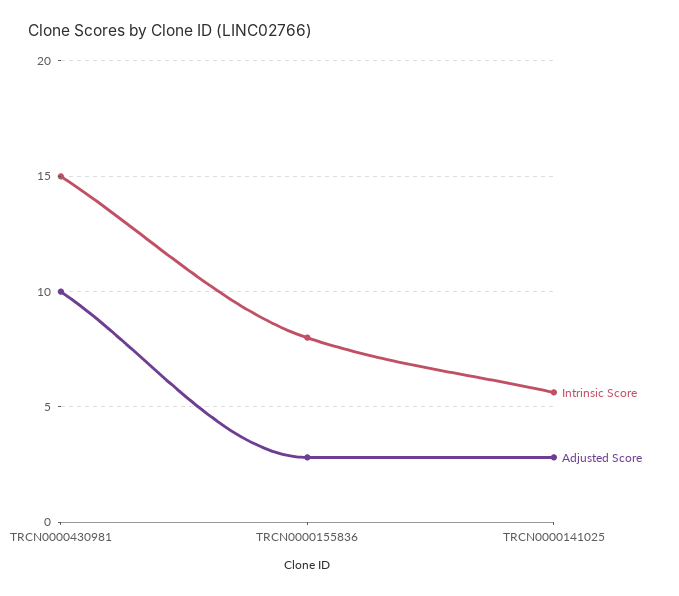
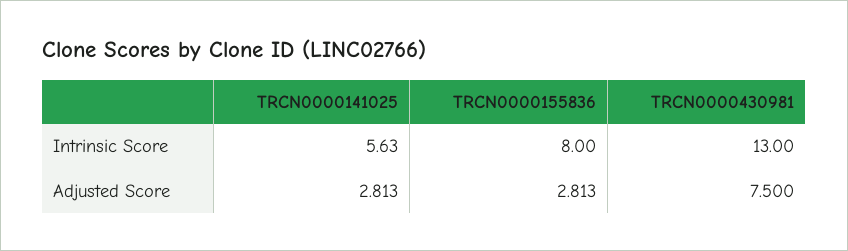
Intrinsic Score, TRCN0000430981: 15 -> 13
Adjusted Score, TRCN0000430981: 10 -> 7.5

